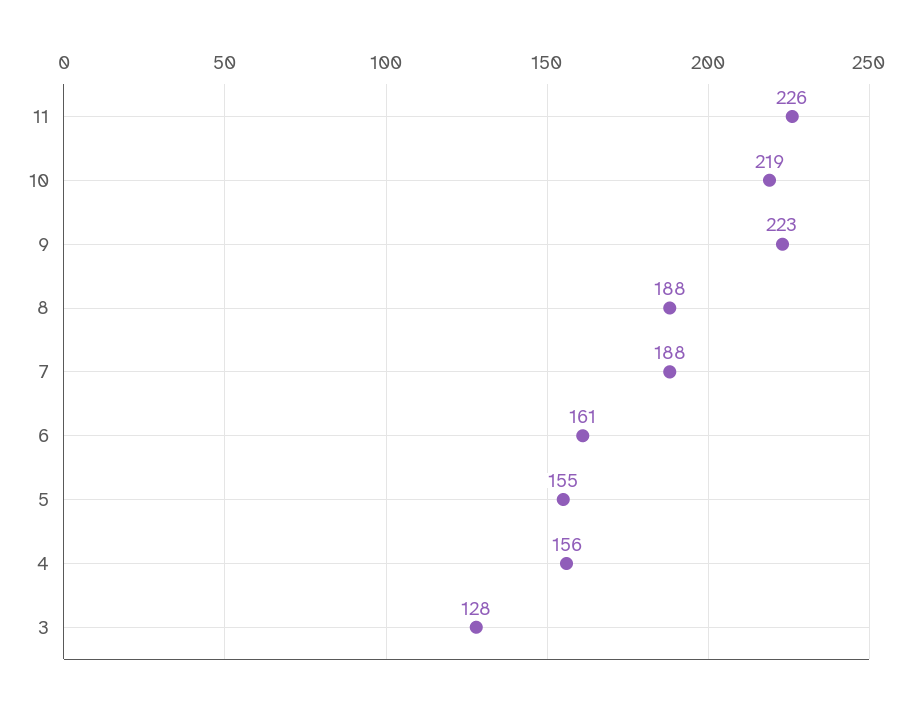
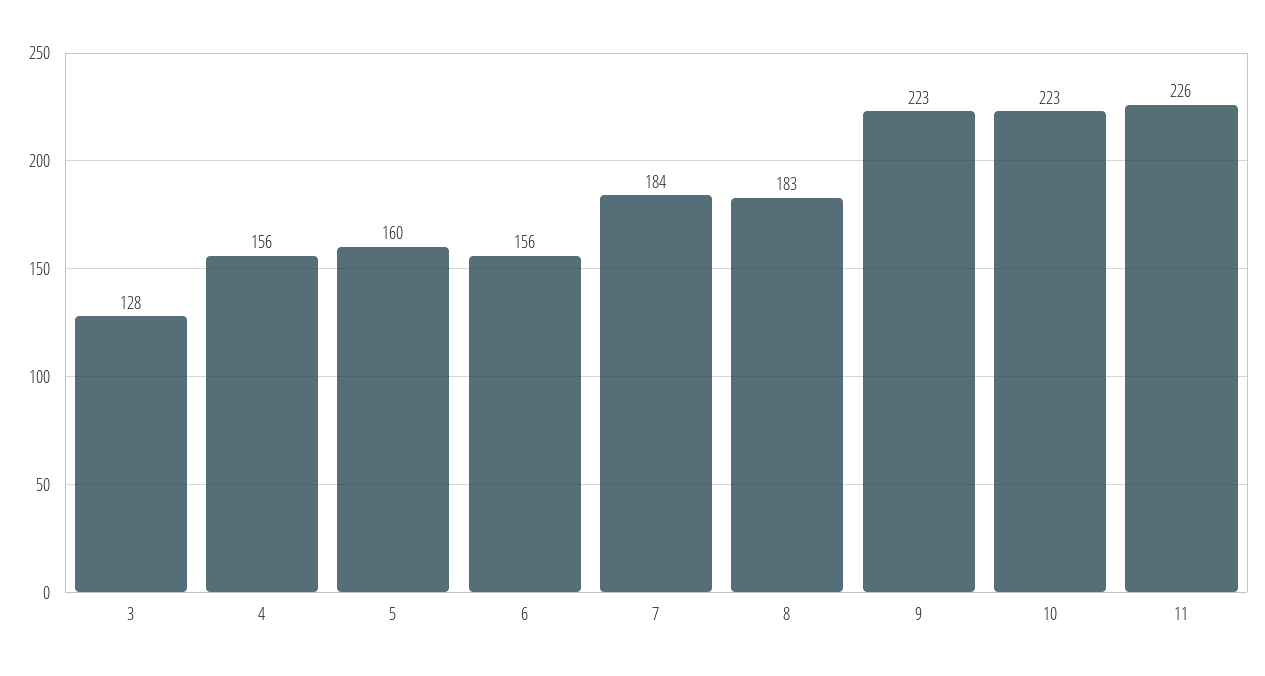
10: 219 -> 223
8: 188 -> 183
7: 188 -> 184
6: 161 -> 156
5: 155 -> 160

